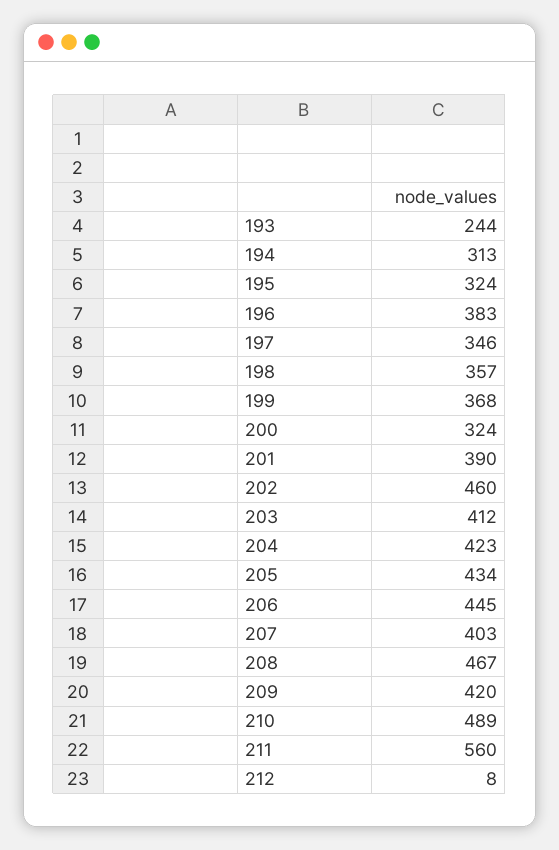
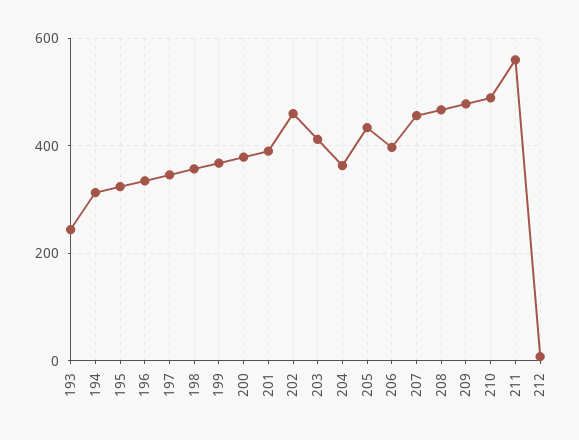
196: 383 -> 340
200: 324 -> 380
204: 423 -> 360
206: 445 -> 400
207: 403 -> 460
209: 420 -> 480

